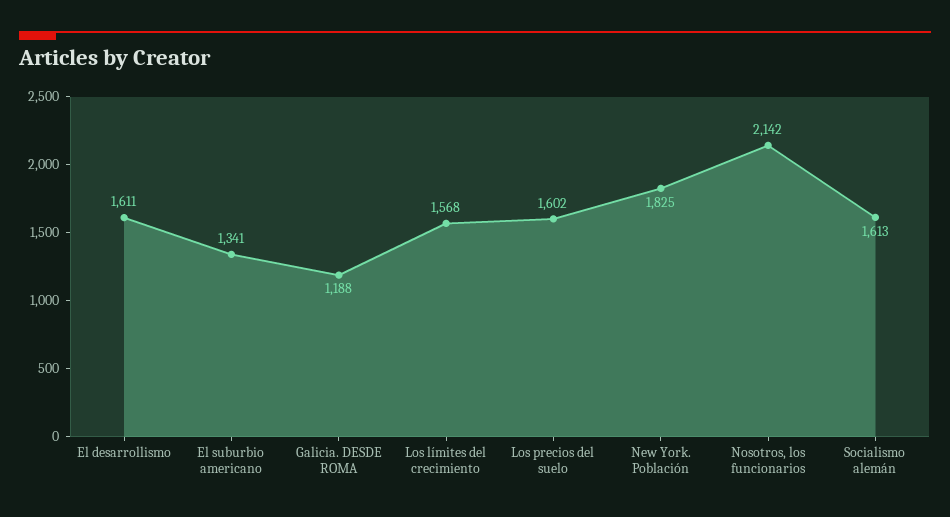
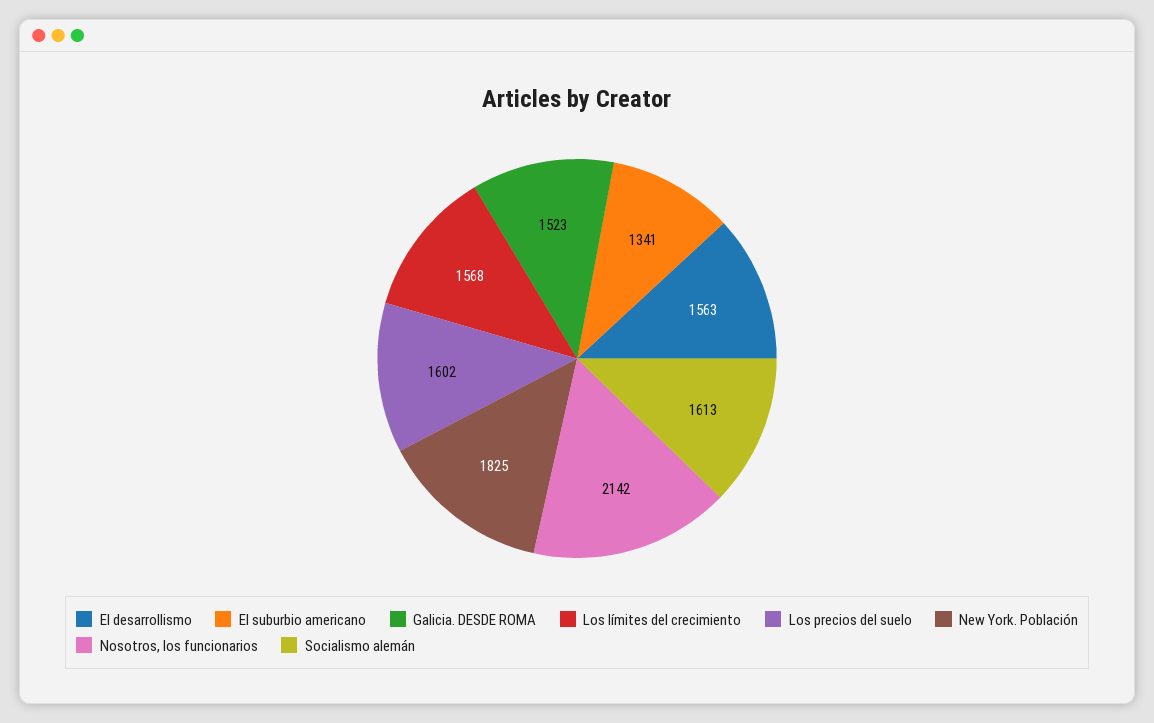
El desarrollismo: 1611 -> 1563
Galicia. DESDE ROMA: 1188 -> 1523

